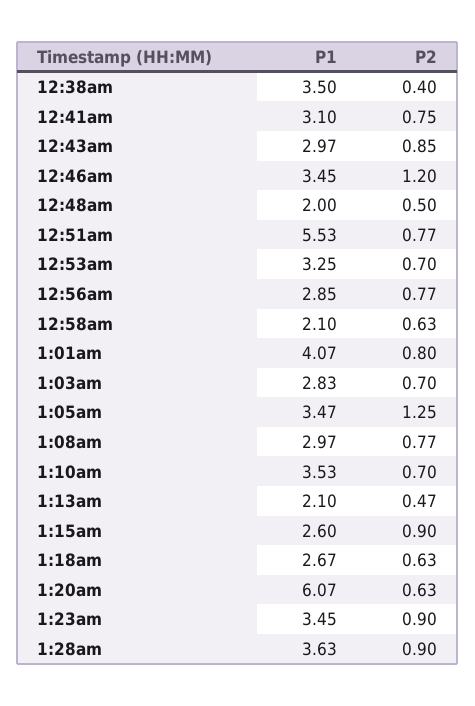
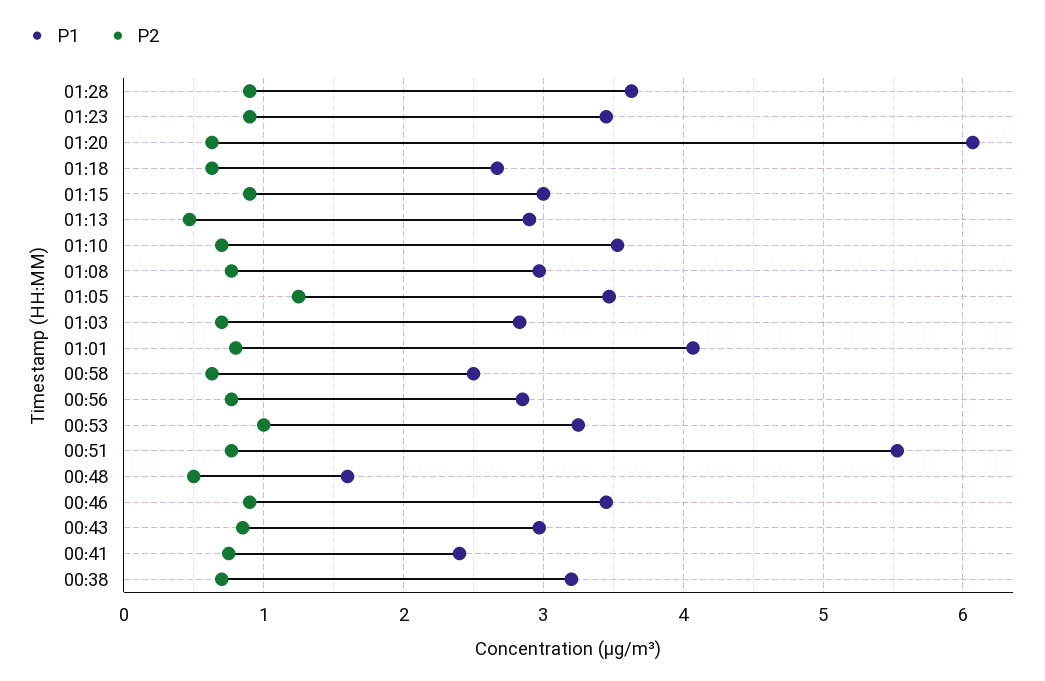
P1, 12:38am: 3.5 -> 3.2
P2, 12:38am: 0.4 -> 0.7
P1, 12:41am: 3.1 -> 2.4
P2, 12:46am: 1.2 -> 0.9
P1, 12:48am: 2 -> 1.6
P2, 12:53am: 0.7 -> 1
P1, 12:58am: 2.1 -> 2.5
P1, 1:13am: 2.1 -> 2.9
P1, 1:15am: 2.6 -> 3

